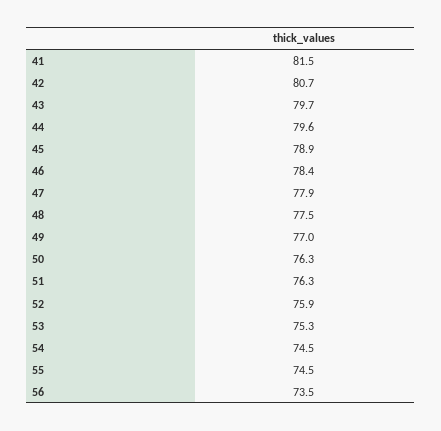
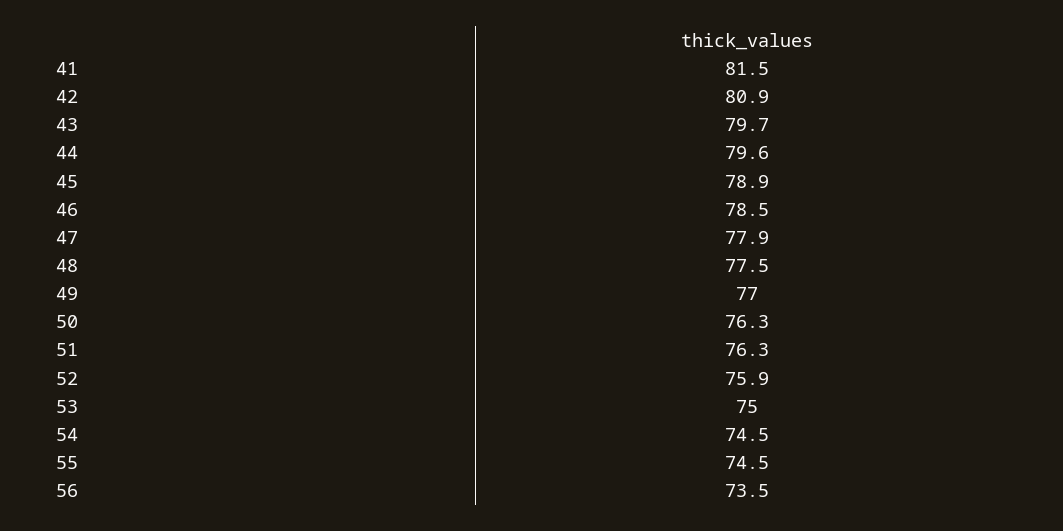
42: 80.7 -> 80.9
46: 78.4 -> 78.5
53: 75.3 -> 75

